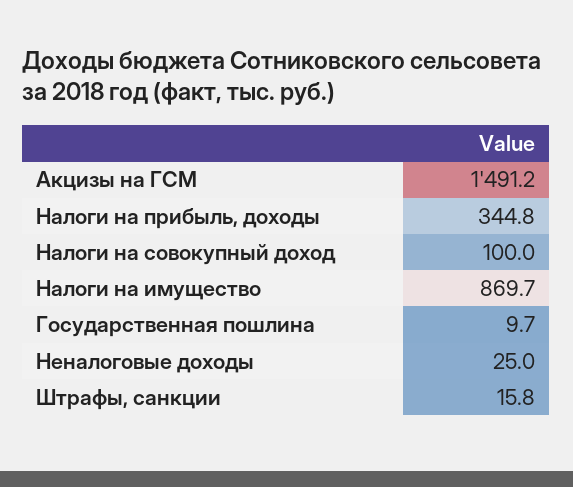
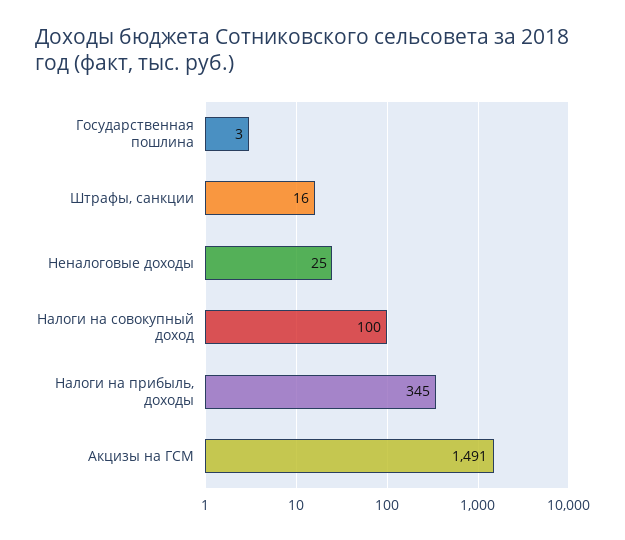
Налоги на имущество: 869.7 -> none
Государственная пошлина: 9.7 -> 3

